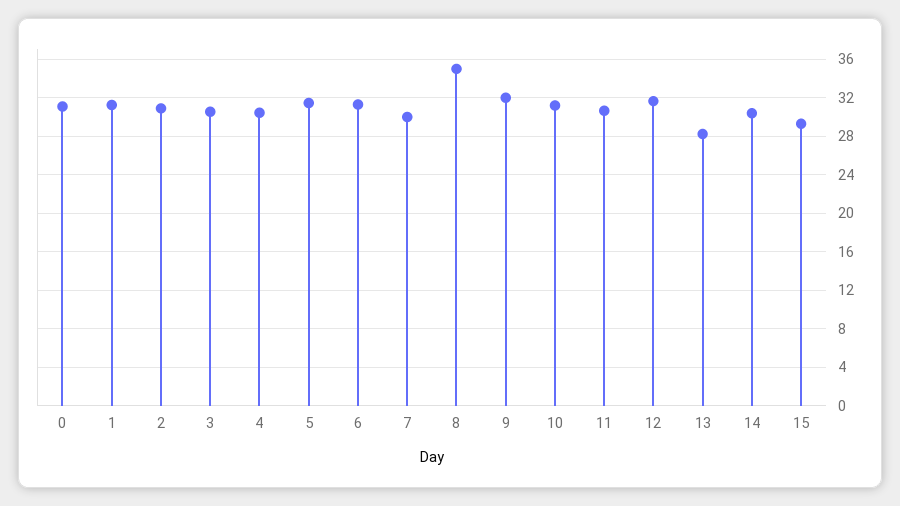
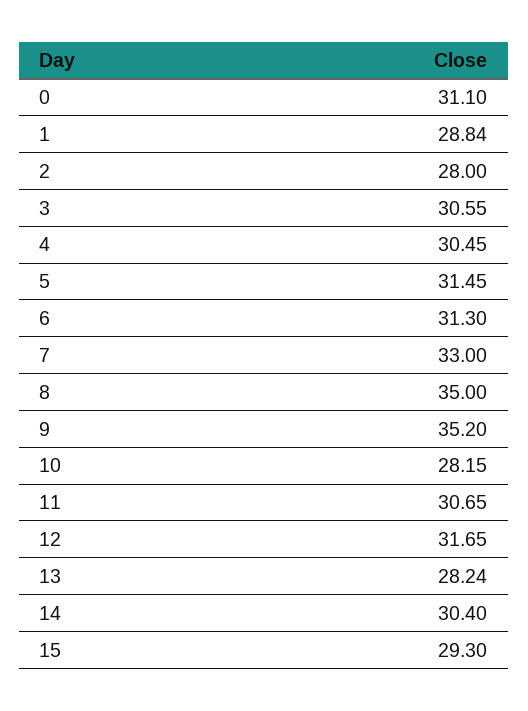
1: 31 -> 28.84
2: 31 -> 28
7: 30 -> 33
9: 32 -> 35.2
10: 31 -> 28.15

